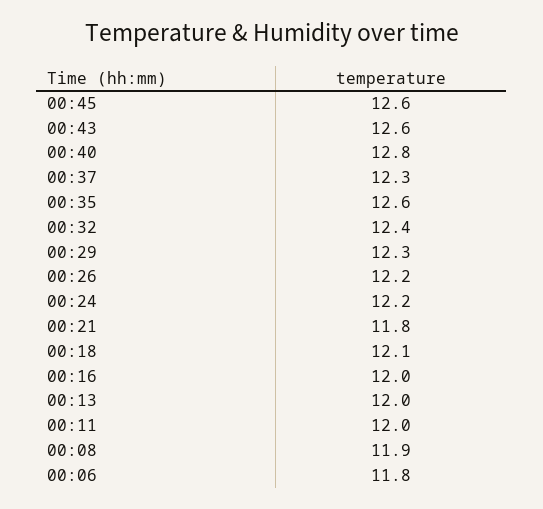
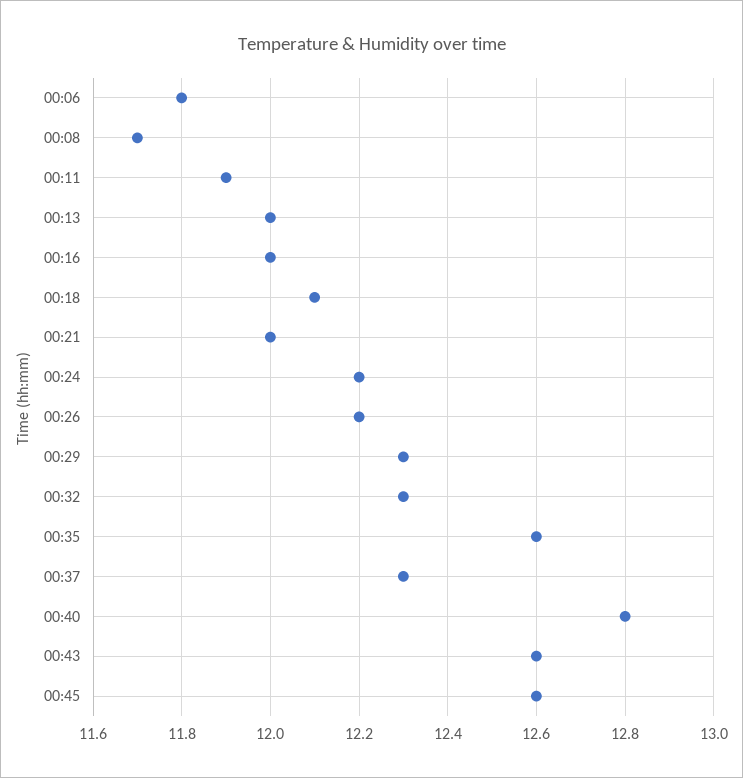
00:32: 12.4 -> 12.3
00:21: 11.8 -> 12
00:11: 12 -> 11.9
00:08: 11.9 -> 11.7

